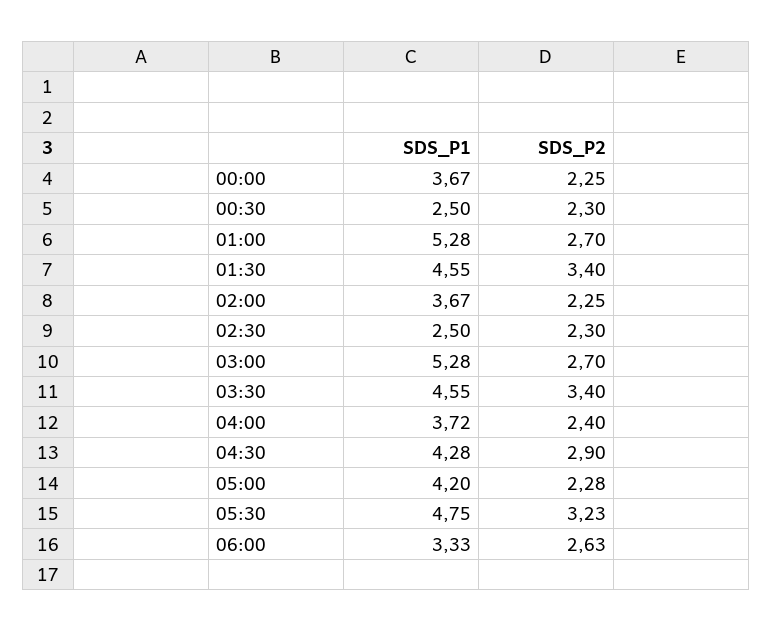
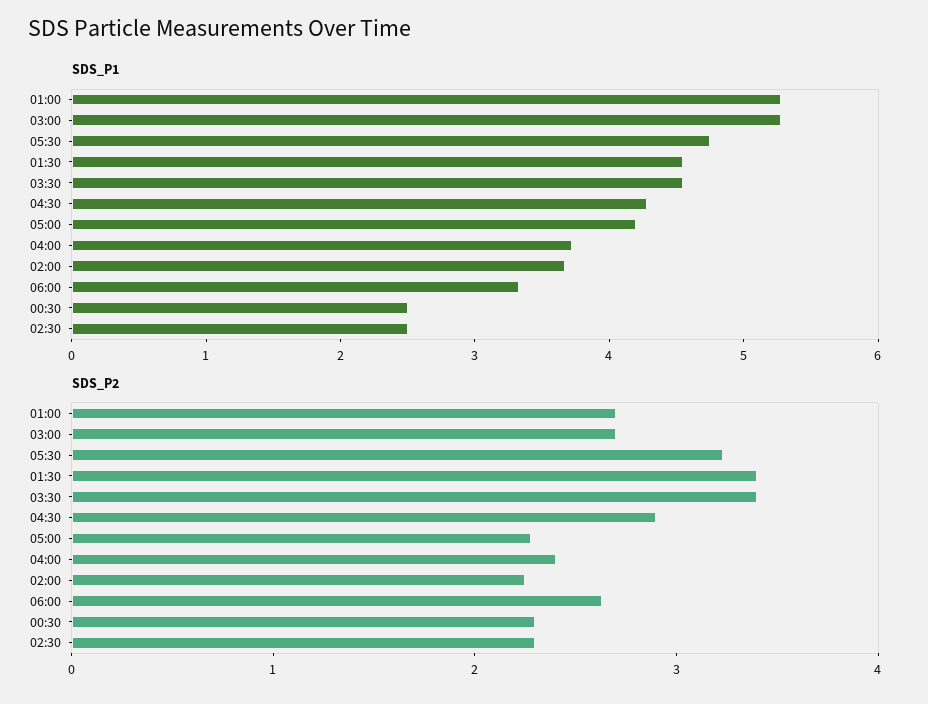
SDS_P1, 00:00: 3.67 -> none
SDS_P2, 00:00: 2.25 -> none

